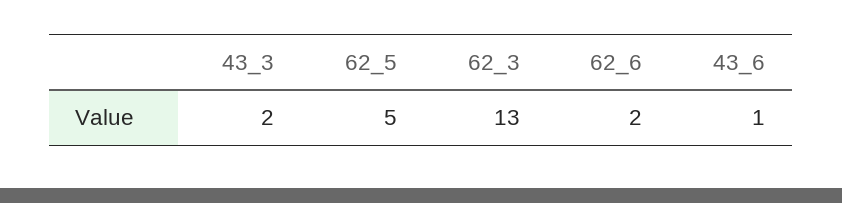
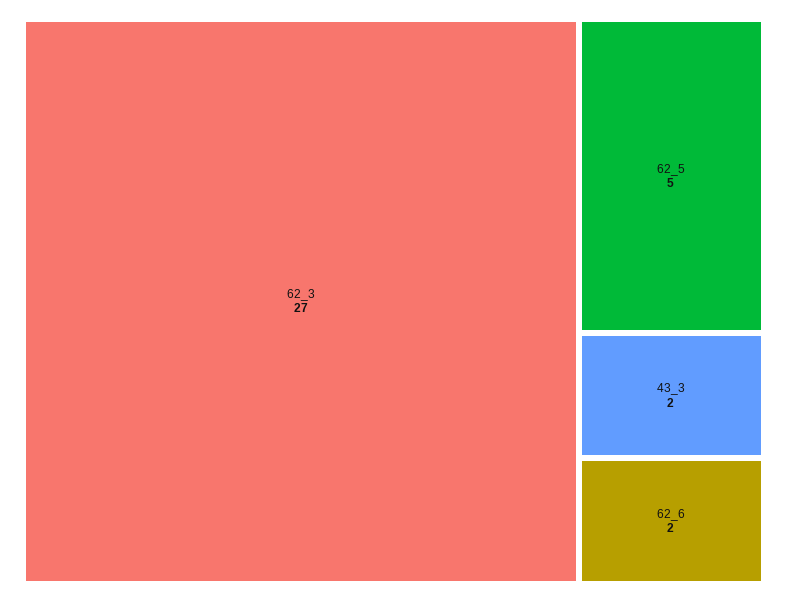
62_3: 13 -> 27
43_6: 1 -> none

